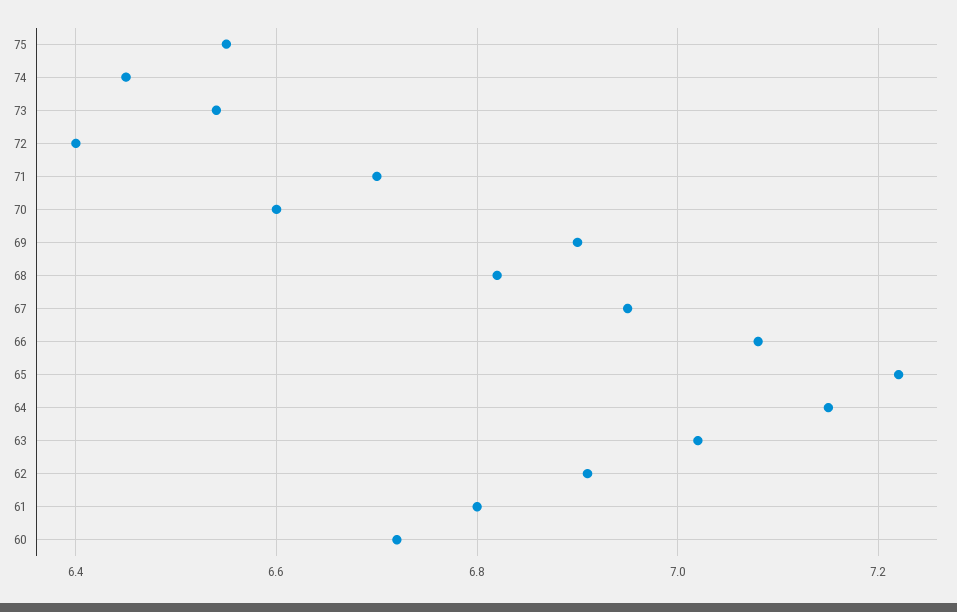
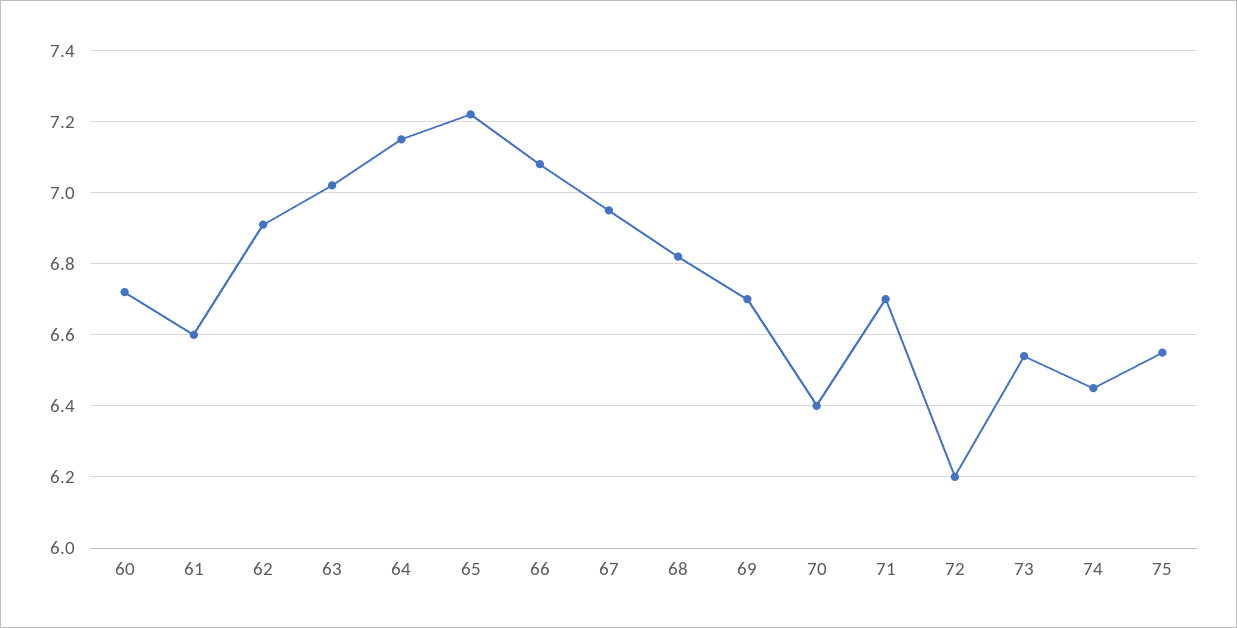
72: 6.4 -> 6.2
70: 6.6 -> 6.4
69: 6.9 -> 6.7
61: 6.8 -> 6.6

